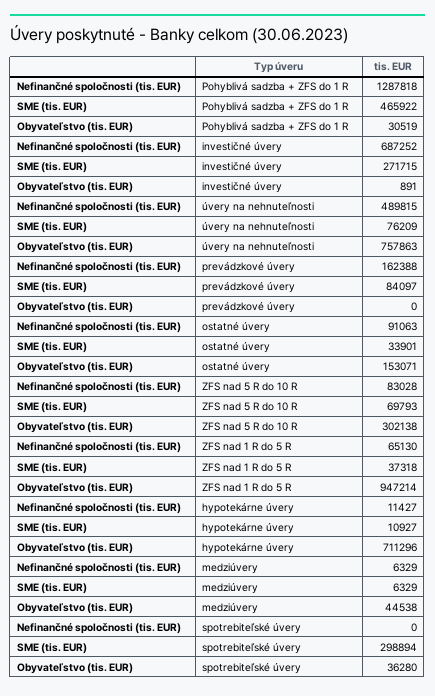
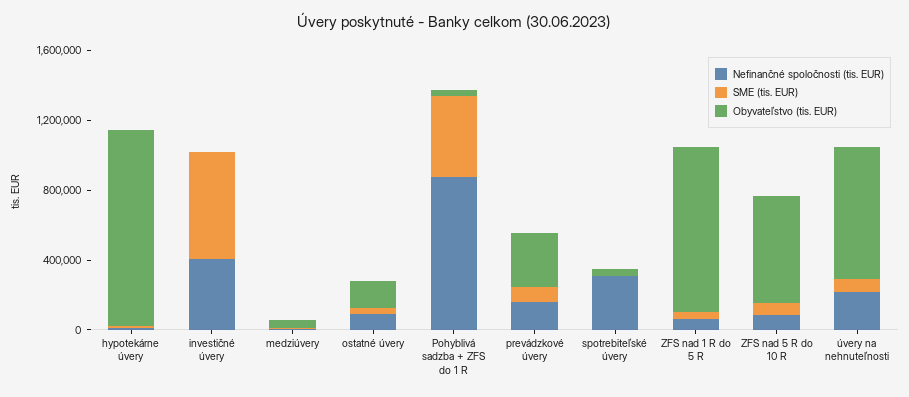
Nefinančné spoločnosti (tis. EUR), Pohyblivá sadzba + ZFS do 1 R: 1287818 -> 900000
Nefinančné spoločnosti (tis. EUR), investičné úvery: 687252 -> 400000
SME (tis. EUR), investičné úvery: 271715 -> 600000
Nefinančné spoločnosti (tis. EUR), úvery na nehnuteľnosti: 489815 -> 200000
Obyvateľstvo (tis. EUR), prevádzkové úvery: 0 -> 300000
Obyvateľstvo (tis. EUR), ZFS nad 5 R do 10 R: 302138 -> 600000
Obyvateľstvo (tis. EUR), hypotekárne úvery: 711296 -> 1100000
Nefinančné spoločnosti (tis. EUR), spotrebiteľské úvery: 0 -> 300000
SME (tis. EUR), spotrebiteľské úvery: 298894 -> 0

